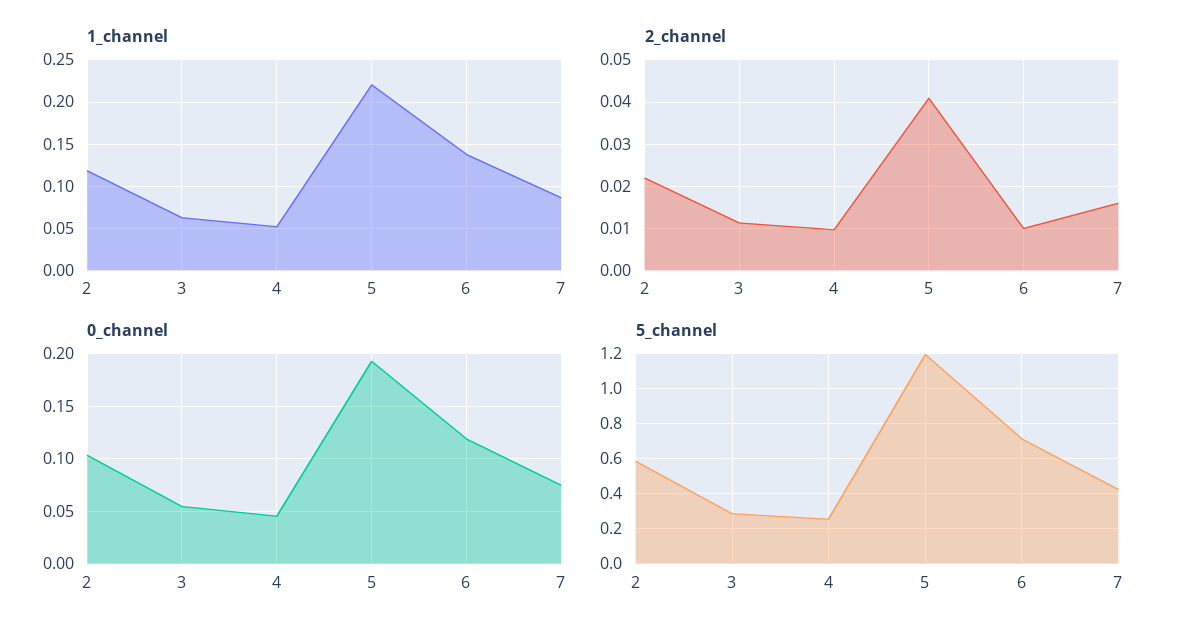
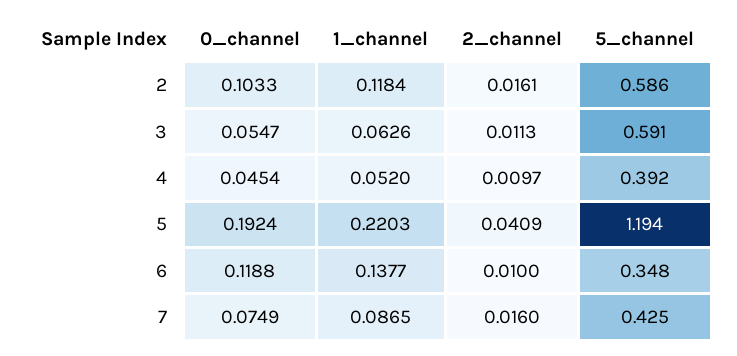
2_channel, 2: 0.022 -> 0.0161
5_channel, 3: 0.3 -> 0.591
5_channel, 4: 0.25 -> 0.392
5_channel, 6: 0.7 -> 0.348

